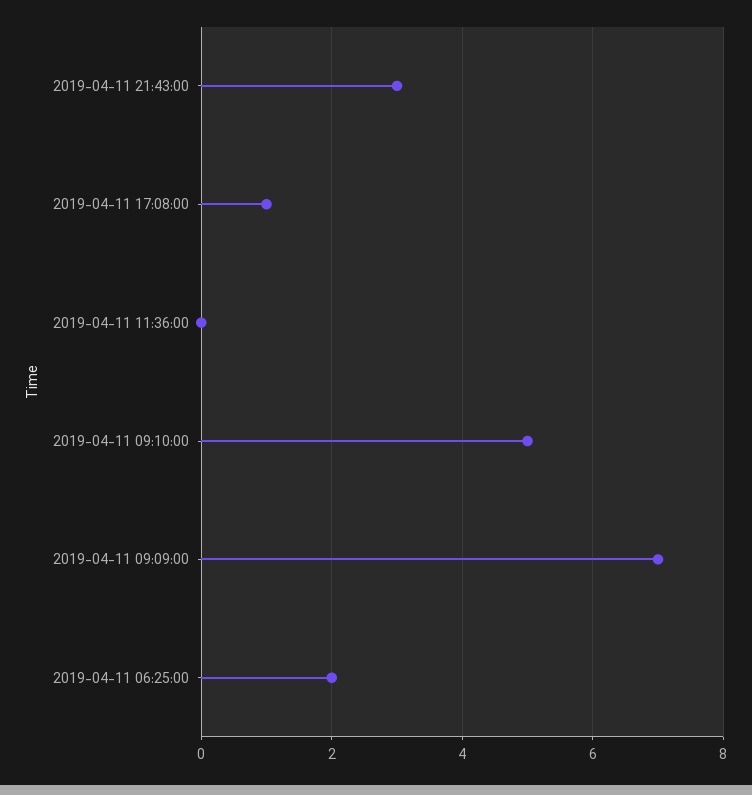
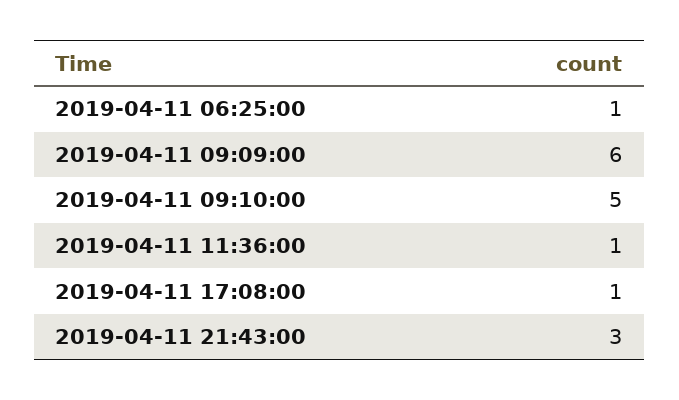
2019-04-11 11:36:00: 0 -> 1
2019-04-11 09:09:00: 7 -> 6
2019-04-11 06:25:00: 2 -> 1

